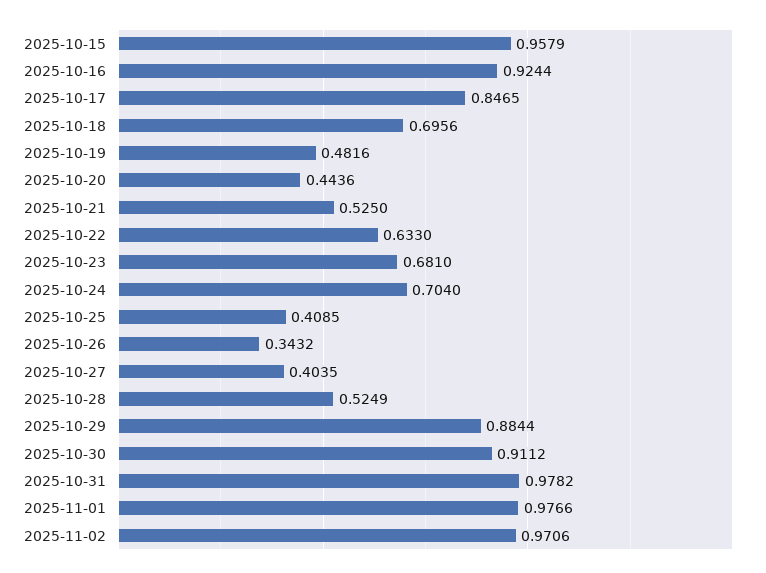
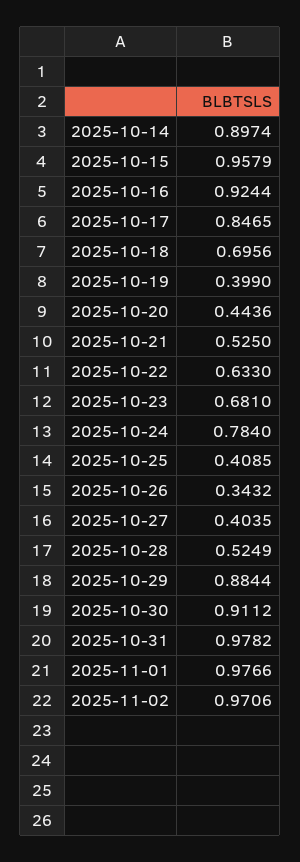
2025-10-19: 0.4816 -> 0.399
2025-10-24: 0.704 -> 0.784
2025-10-14: none -> 0.8974

